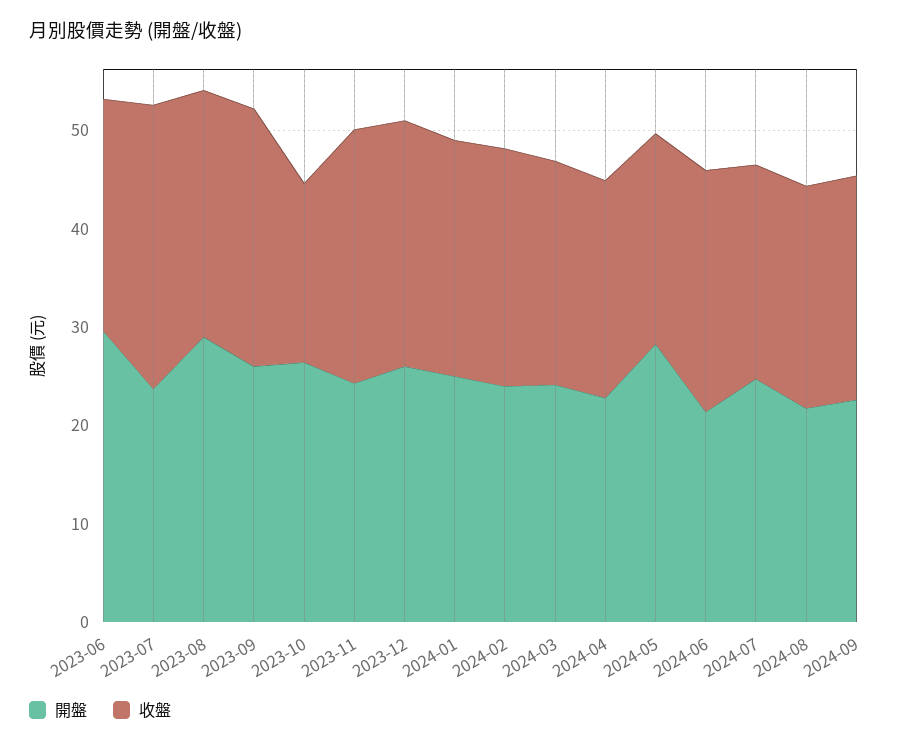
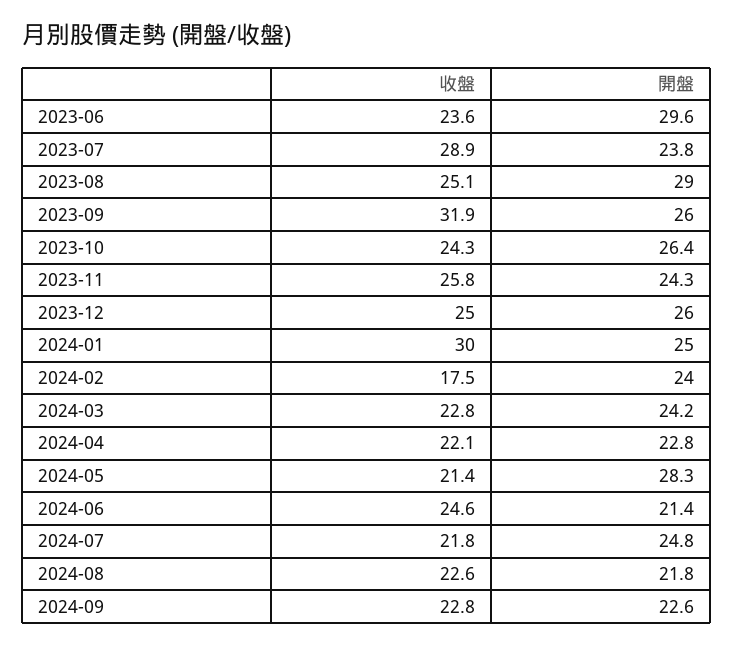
收盤, 2023-09: 26 -> 31.9
收盤, 2023-10: 18 -> 24.3
收盤, 2024-01: 24 -> 30
收盤, 2024-02: 24 -> 17.5

